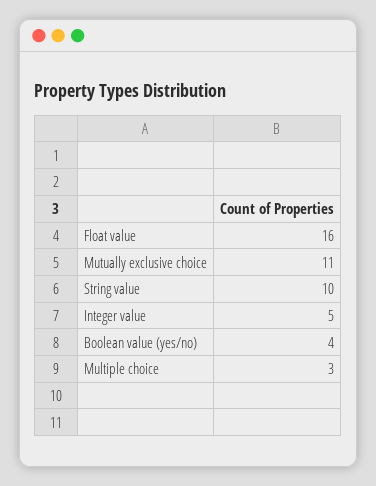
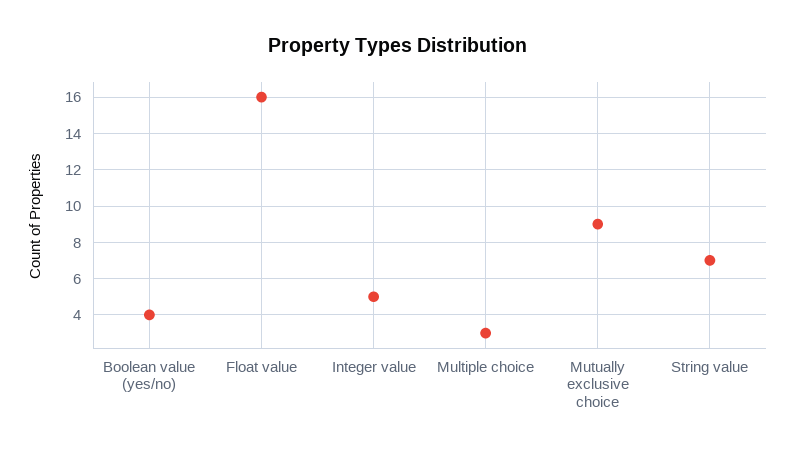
Mutually exclusive choice: 11 -> 9
String value: 10 -> 7

